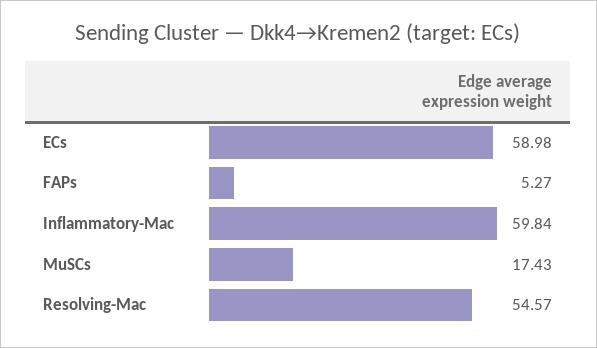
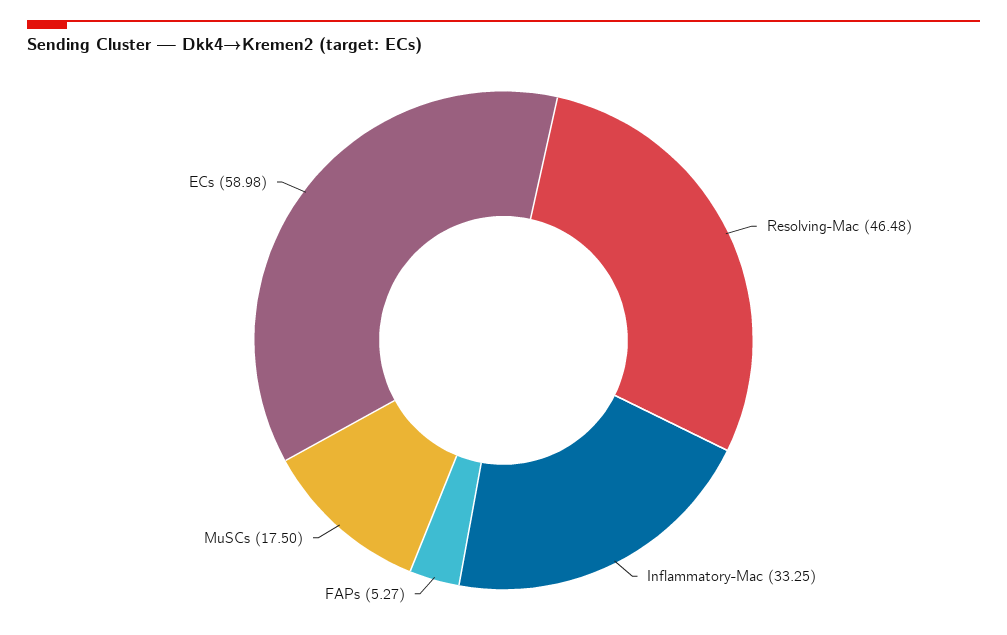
Inflammatory-Mac: 59.84 -> 33.25
MuSCs: 17.43 -> 17.5
Resolving-Mac: 54.57 -> 46.48

